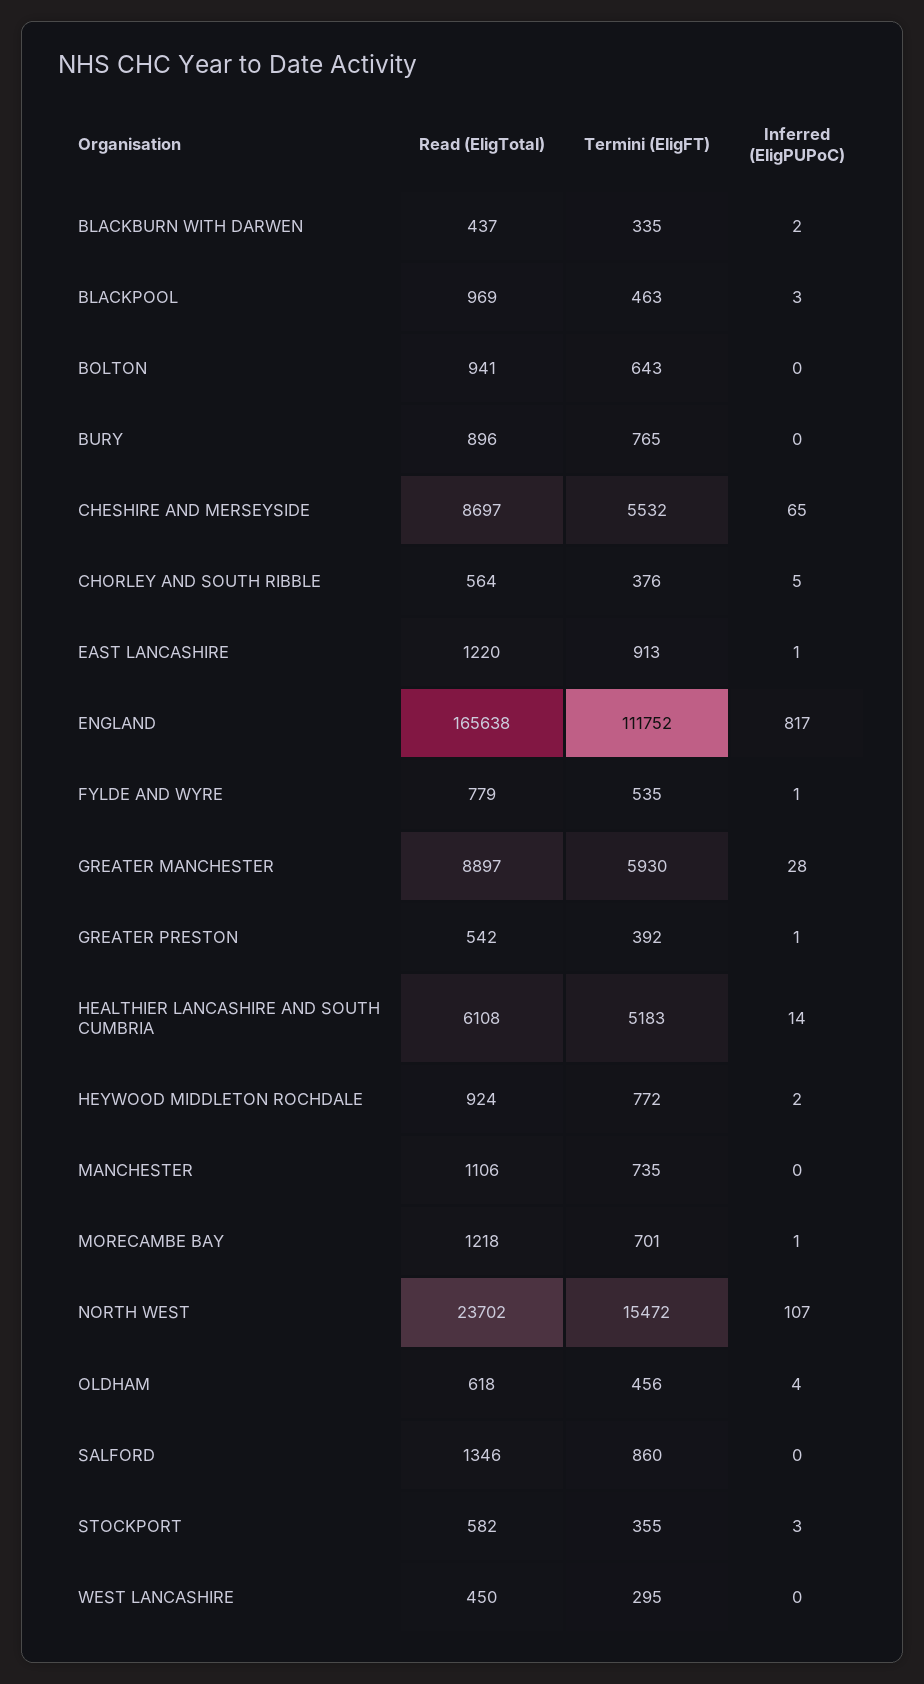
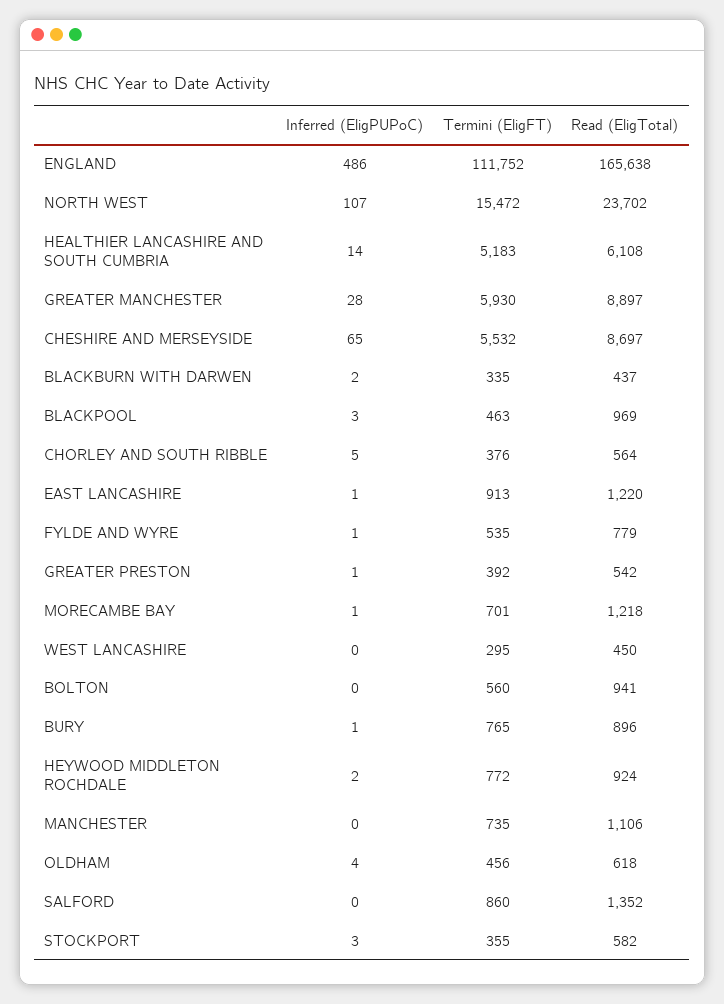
Termini (EligFT), BOLTON: 643 -> 560
Inferred (EligPUPoC), BURY: 0 -> 1
Inferred (EligPUPoC), ENGLAND: 817 -> 486
Read (EligTotal), SALFORD: 1346 -> 1352

